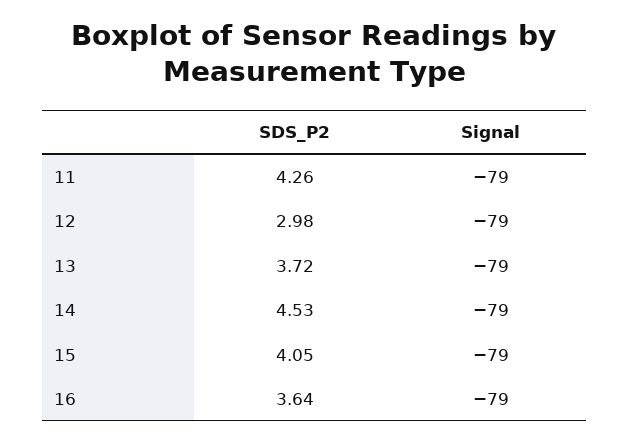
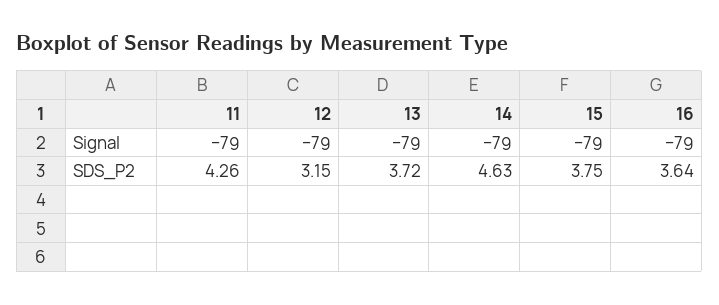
SDS_P2, 12: 2.98 -> 3.15
SDS_P2, 14: 4.53 -> 4.63
SDS_P2, 15: 4.05 -> 3.75

